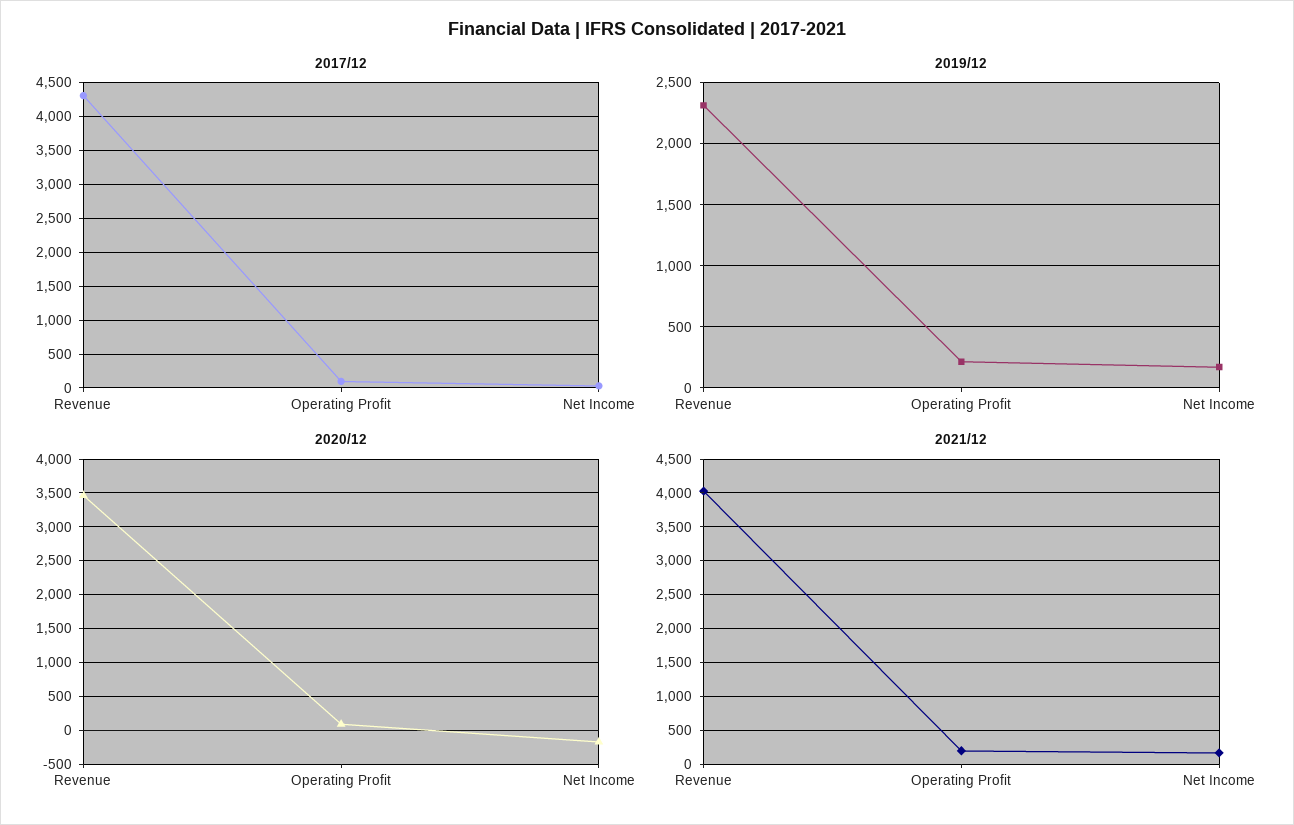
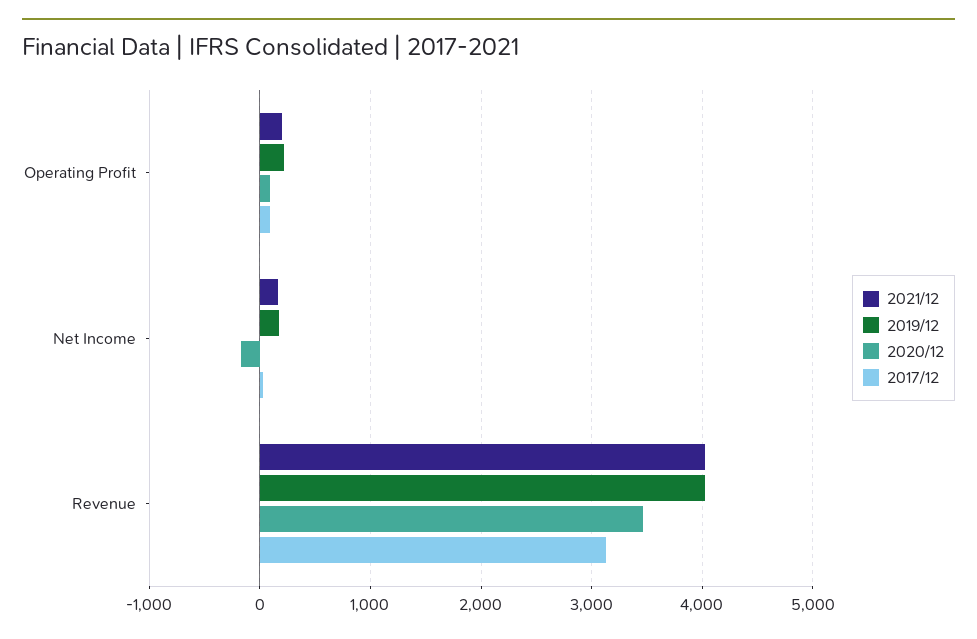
2017/12, Revenue: 4300 -> 3100
2019/12, Revenue: 2300 -> 4000

